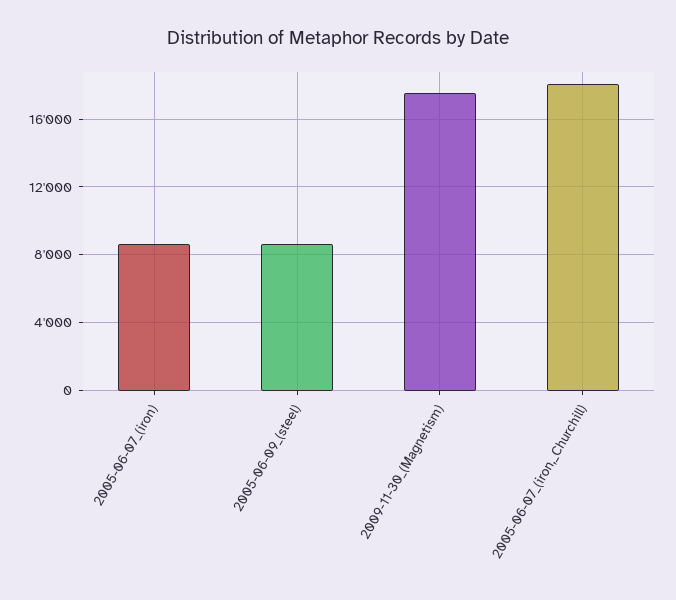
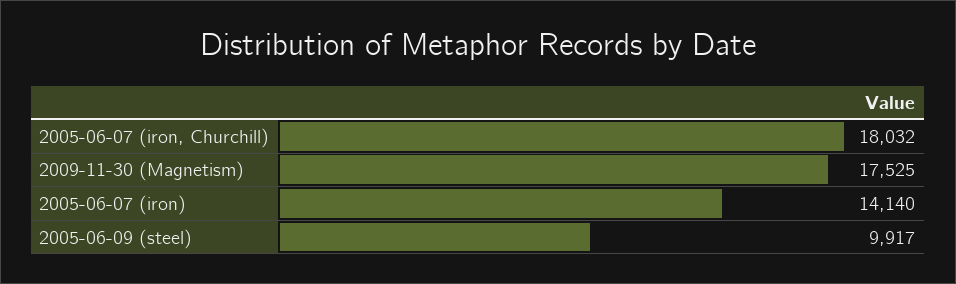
2005-06-07_(iron): 8500 -> 14140
2005-06-09_(steel): 8500 -> 9917

